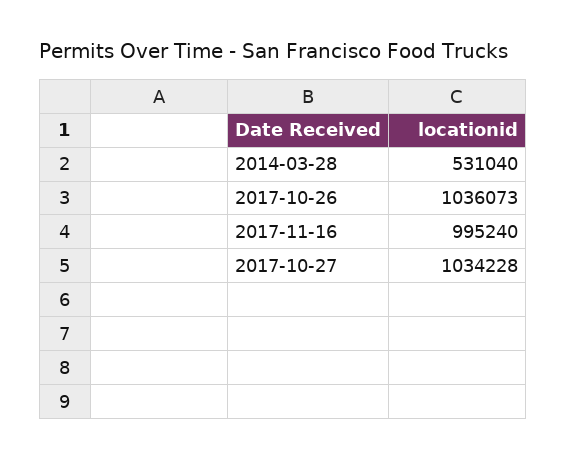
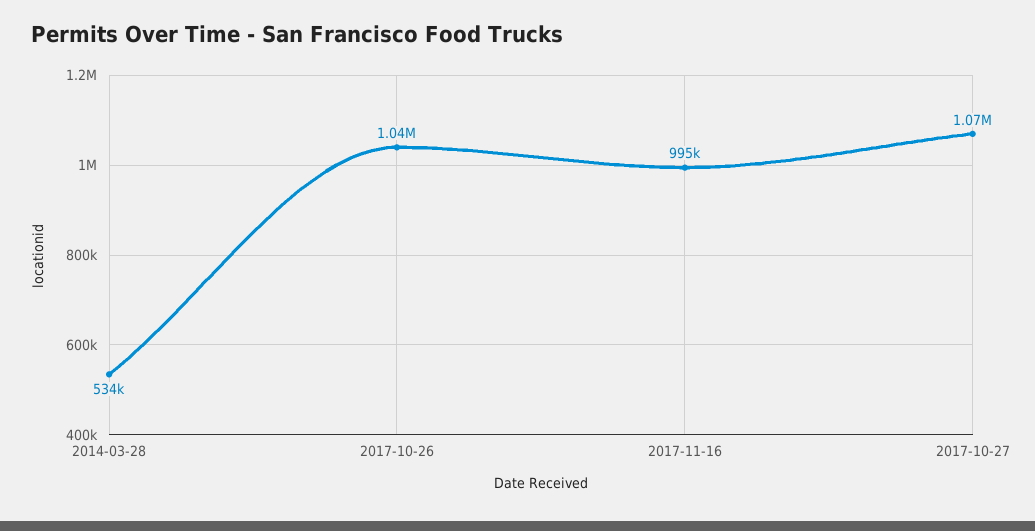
2014-03-28: 531040 -> 534000
2017-10-27: 1034228 -> 1070000

